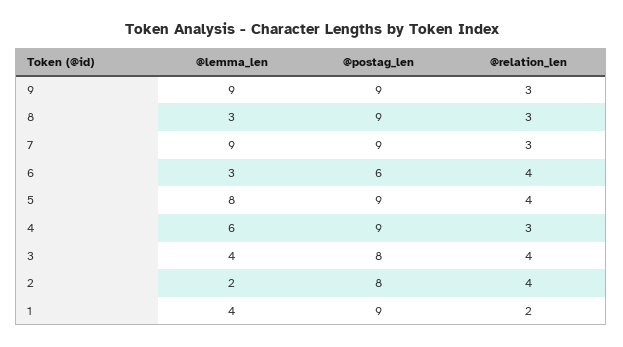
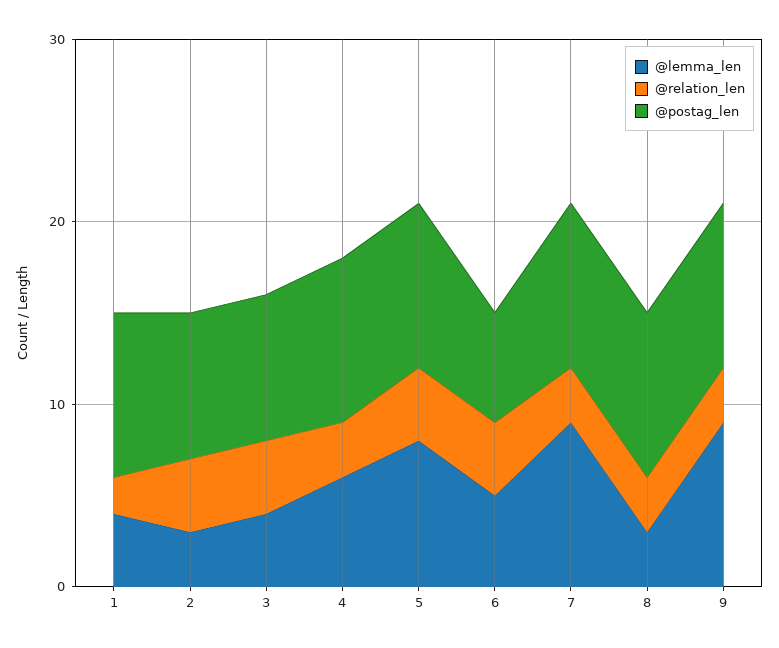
@lemma_len, 6: 3 -> 5
@lemma_len, 2: 2 -> 3

